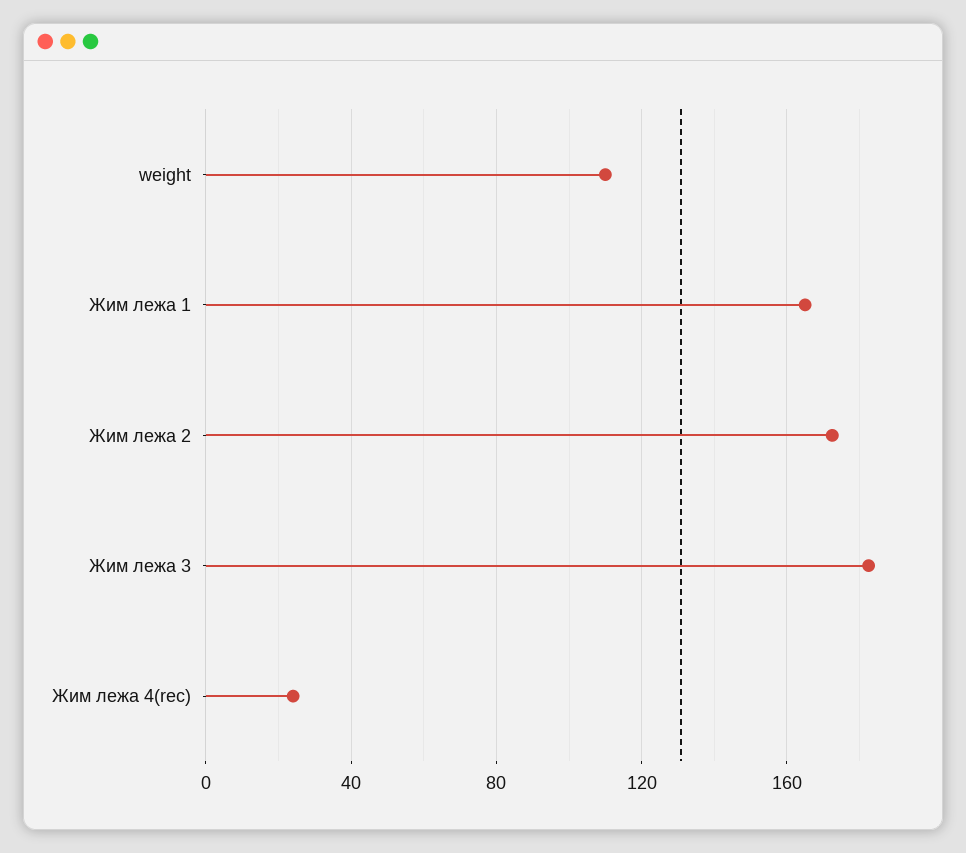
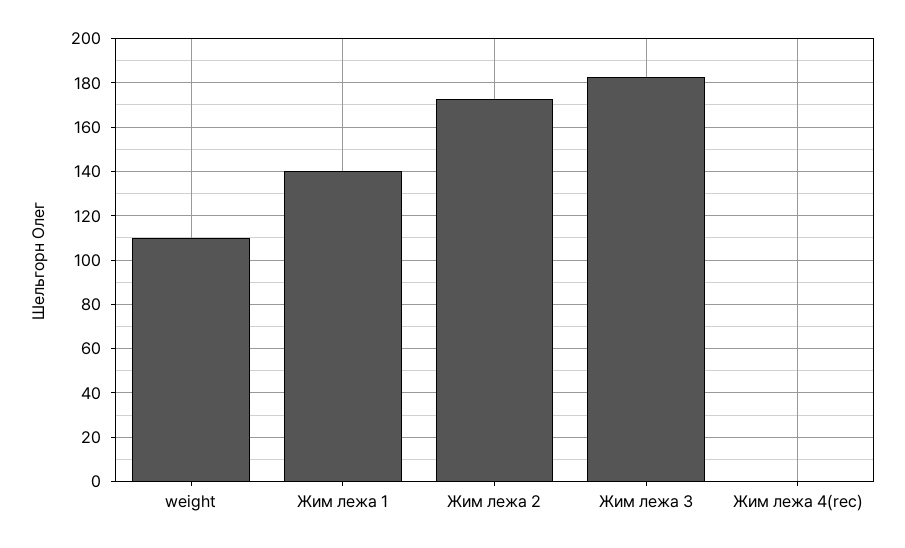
Жим лежа 1: 165 -> 140
Жим лежа 4(rec): 25 -> 0

